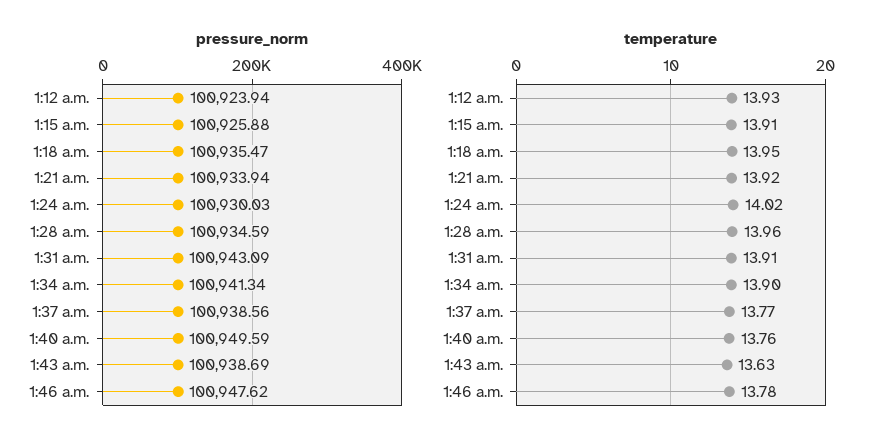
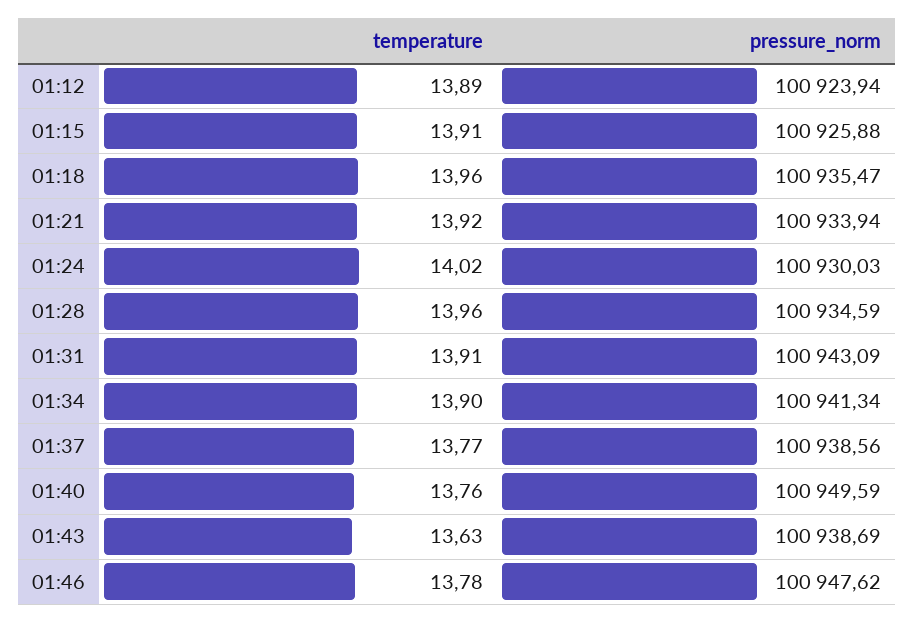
temperature, 1:12 a.m.: 13.93 -> 13.89
temperature, 1:18 a.m.: 13.95 -> 13.96

